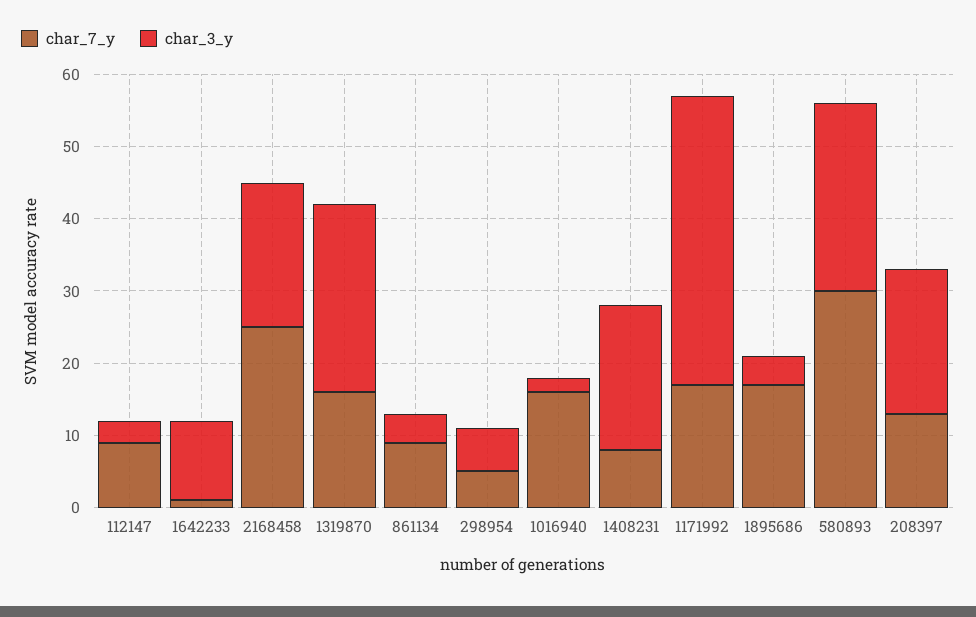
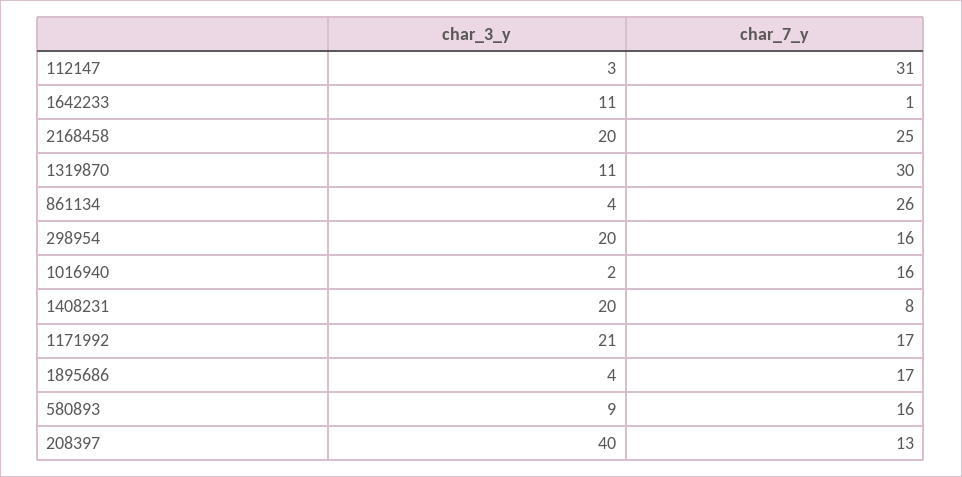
char_7_y, 112147: 10 -> 31
char_7_y, 1319870: 15 -> 30
char_3_y, 1319870: 25 -> 11
char_7_y, 861134: 10 -> 26
char_7_y, 298954: 5 -> 16
char_3_y, 298954: 5 -> 20
char_3_y, 1171992: 40 -> 21
char_7_y, 580893: 30 -> 16
char_3_y, 580893: 25 -> 9
char_3_y, 208397: 20 -> 40

